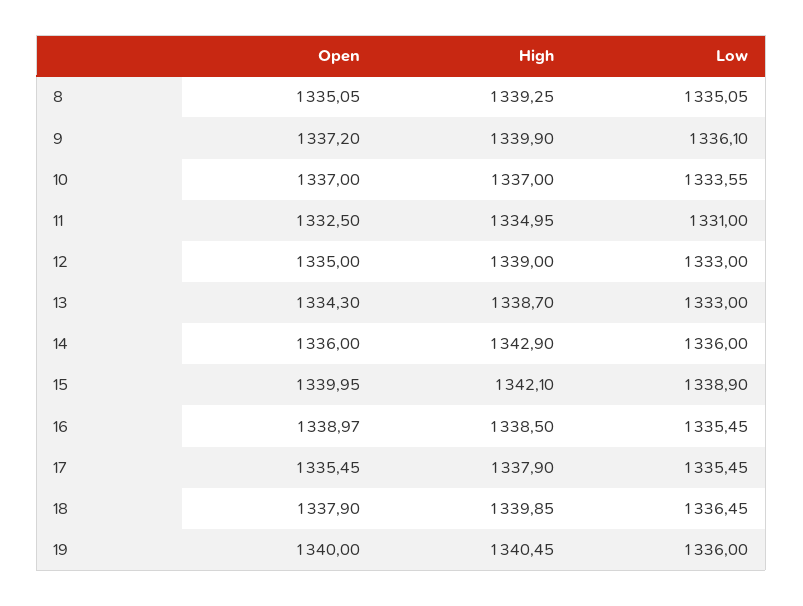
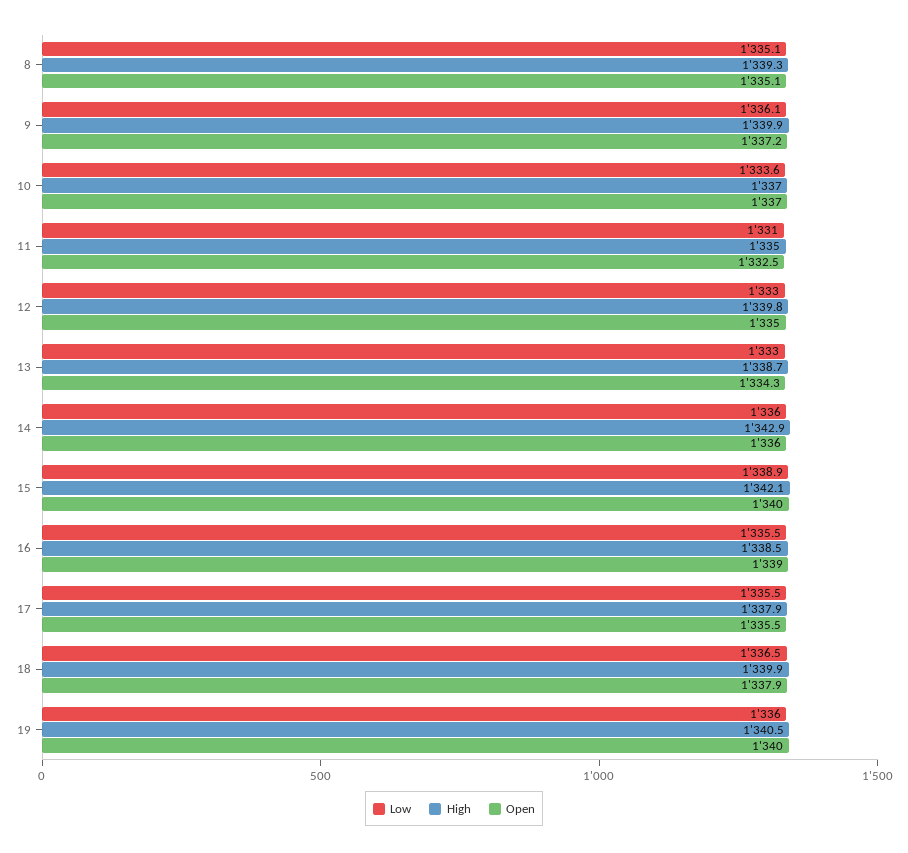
High, 12: 1339 -> 1339.8

